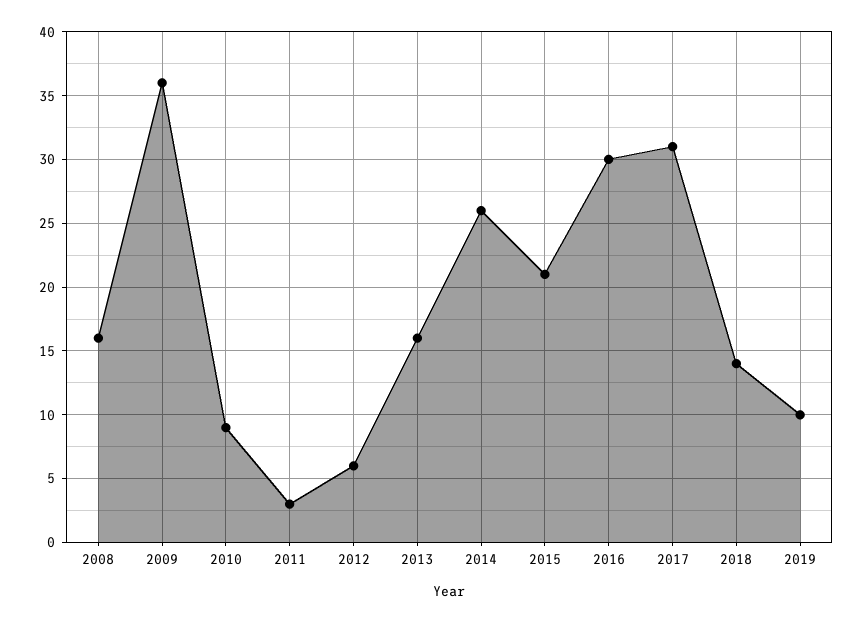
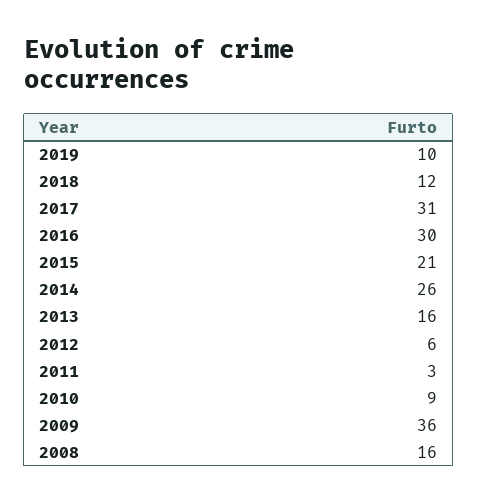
2018: 14 -> 12

